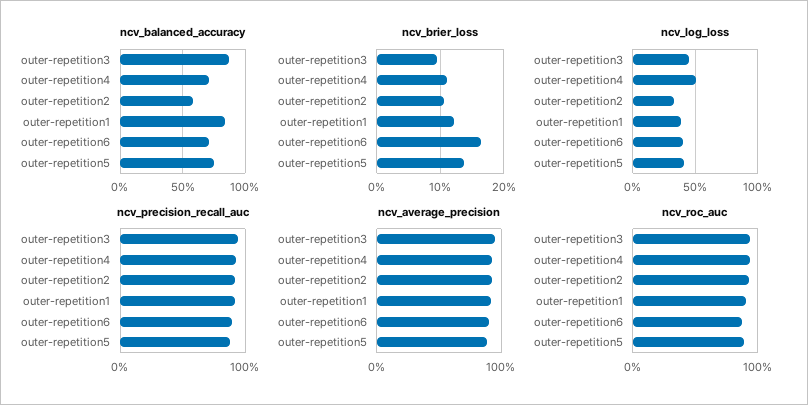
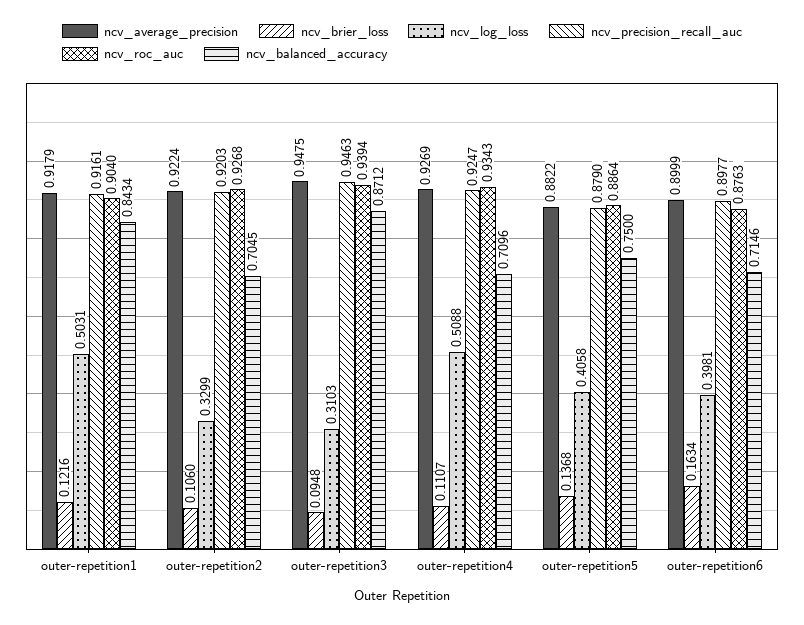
ncv_balanced_accuracy, outer-repetition2: 0.6 -> 0.7045
ncv_log_loss, outer-repetition3: 0.45 -> 0.3103
ncv_log_loss, outer-repetition1: 0.4 -> 0.5031

